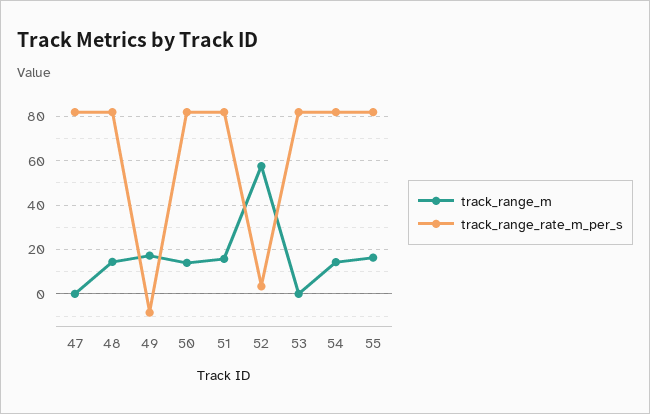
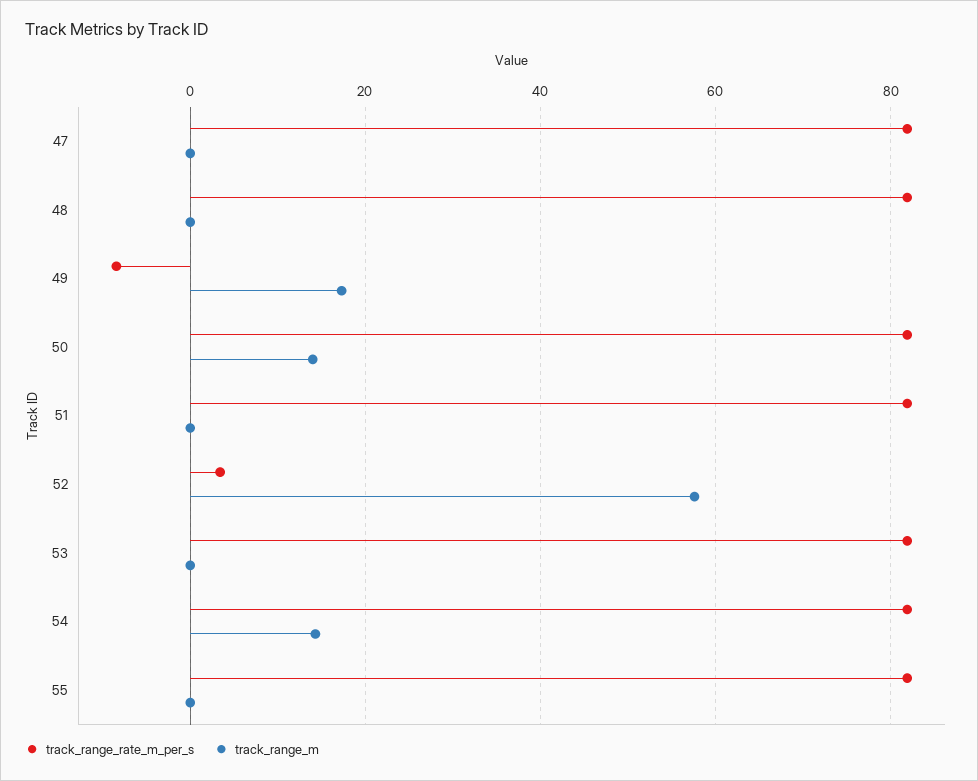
track_range_m, 48: 15 -> 0
track_range_m, 51: 15 -> 0
track_range_m, 55: 15 -> 0

